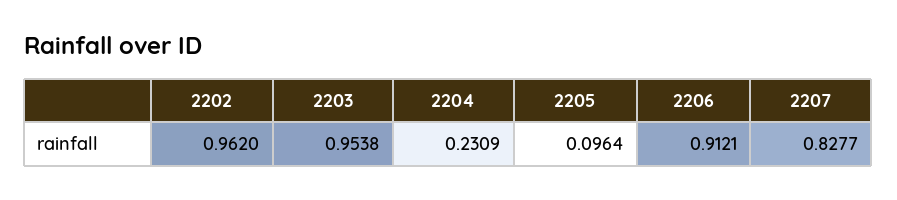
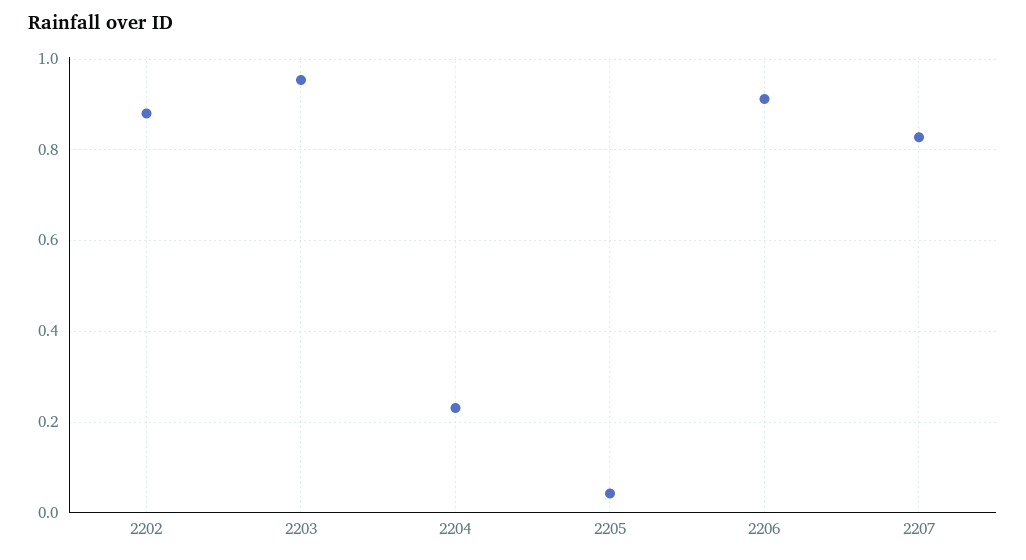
2202: 0.962 -> 0.88
2205: 0.0964 -> 0.04

